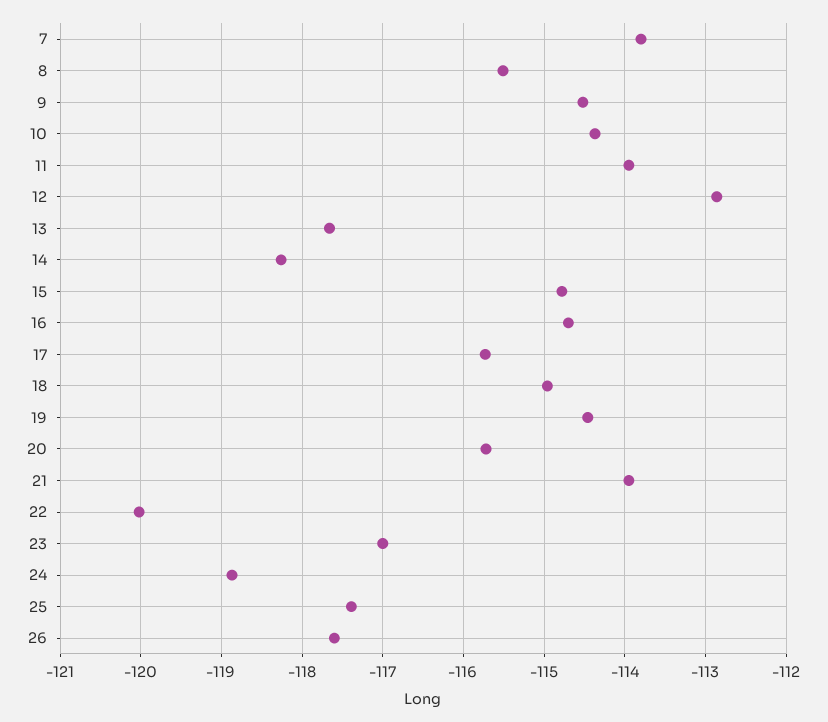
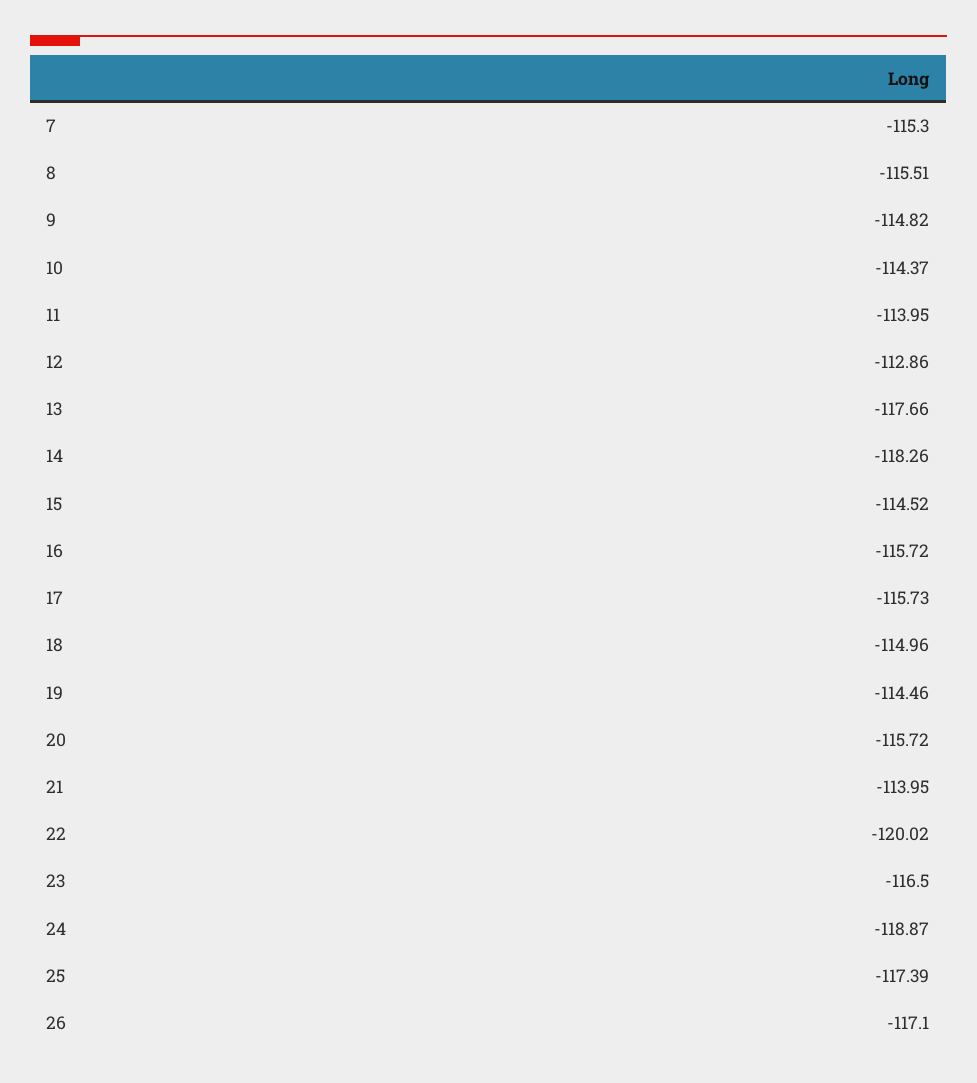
7: -113.8 -> -115.3
9: -114.5 -> -114.82
15: -114.8 -> -114.52
16: -114.7 -> -115.72
23: -117 -> -116.5
26: -117.6 -> -117.1

